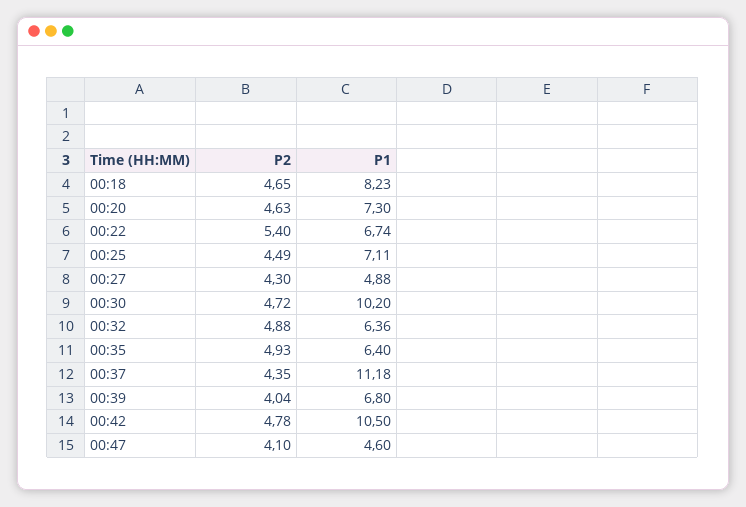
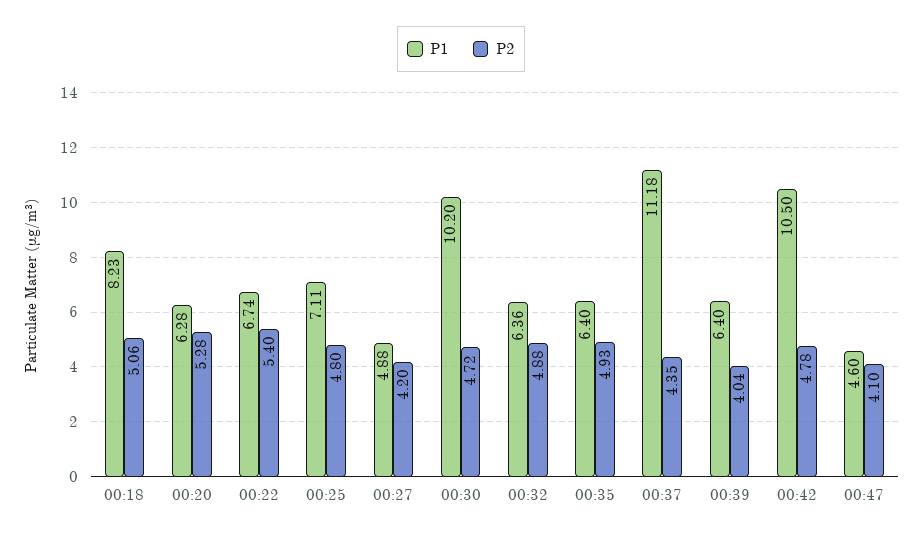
P2, 00:18: 4.65 -> 5.06
P2, 00:20: 4.63 -> 5.28
P1, 00:20: 7.3 -> 6.28
P2, 00:25: 4.49 -> 4.8
P2, 00:27: 4.3 -> 4.2
P1, 00:39: 6.8 -> 6.4

